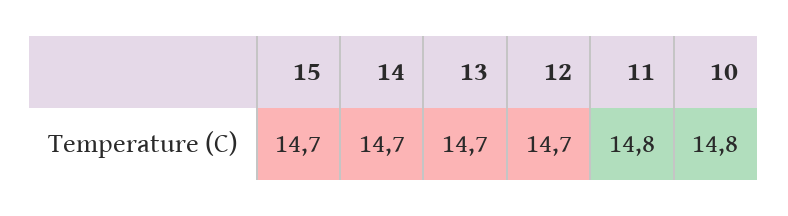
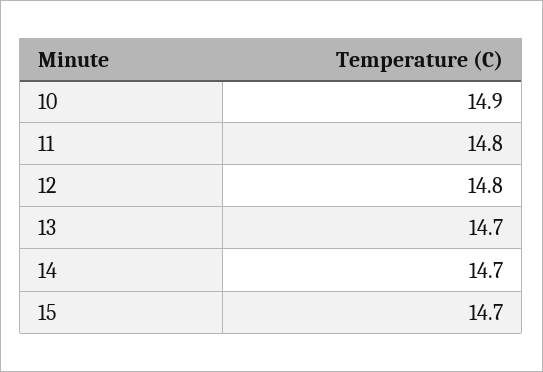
12: 14.7 -> 14.8
10: 14.8 -> 14.9

